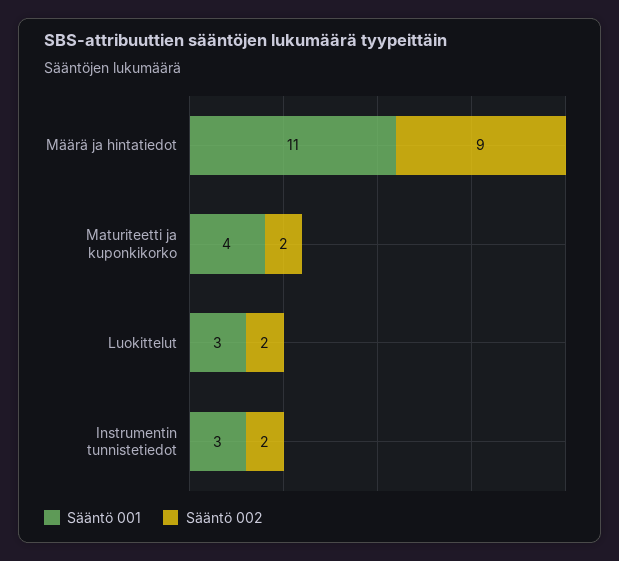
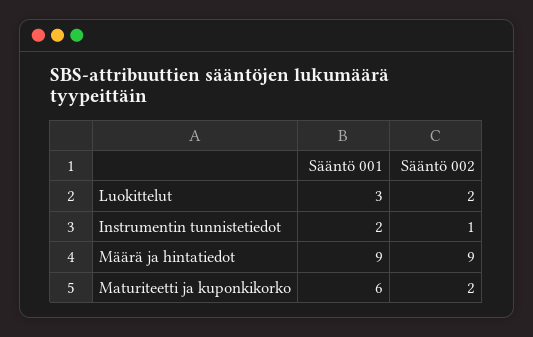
Sääntö 001, Määrä ja hintatiedot: 11 -> 9
Sääntö 001, Maturiteetti ja kuponkikorko: 4 -> 6
Sääntö 001, Instrumentin tunnistetiedot: 3 -> 2
Sääntö 002, Instrumentin tunnistetiedot: 2 -> 1

